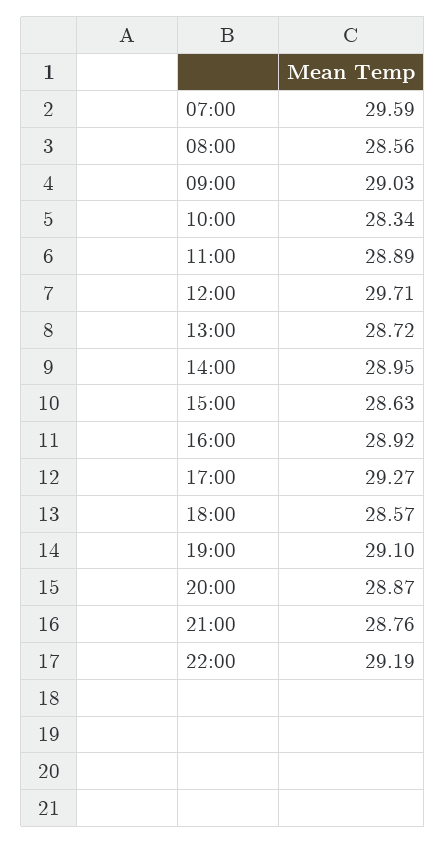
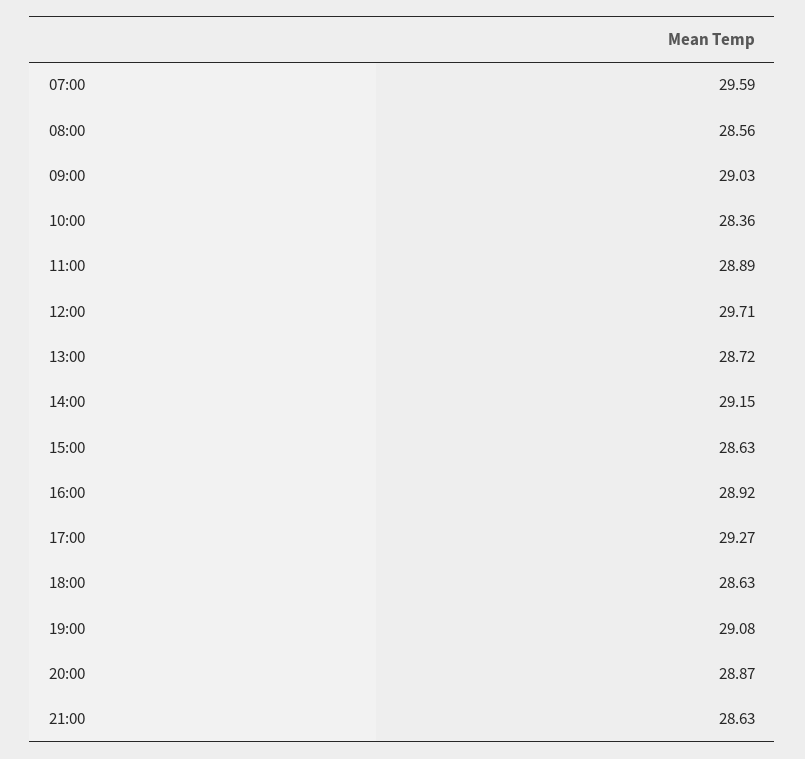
10:00: 28.34 -> 28.36
14:00: 28.95 -> 29.15
18:00: 28.57 -> 28.63
19:00: 29.1 -> 29.08
21:00: 28.76 -> 28.63
22:00: 29.19 -> none

